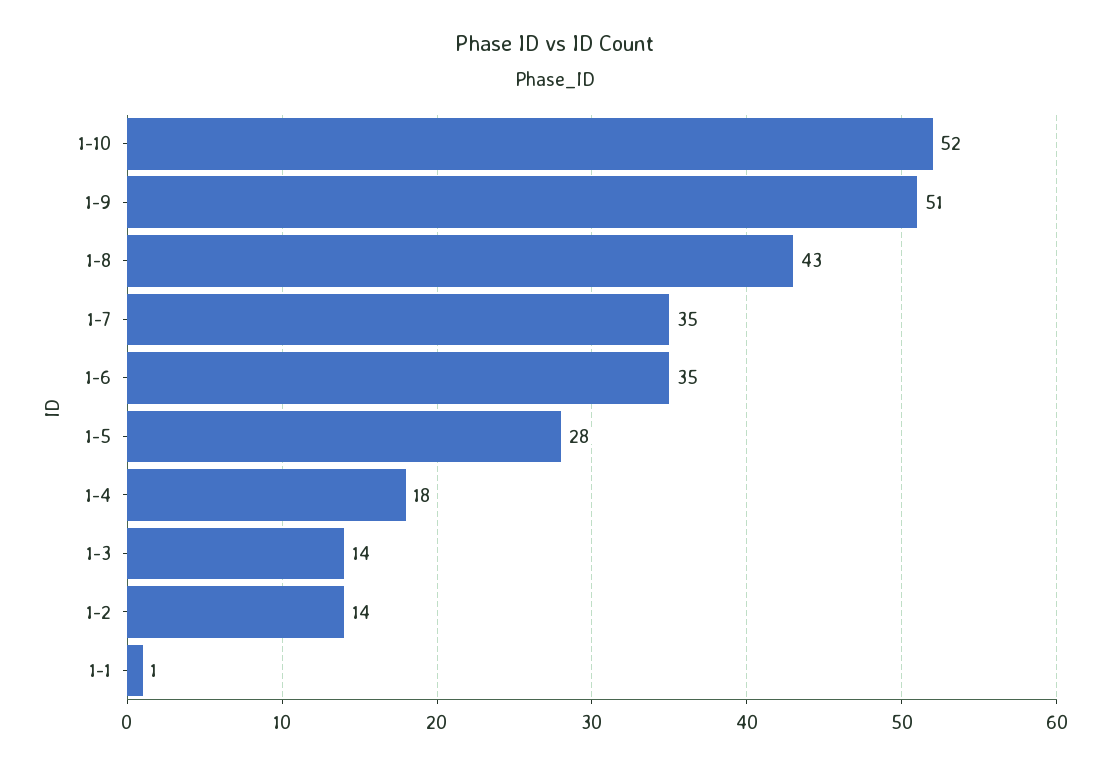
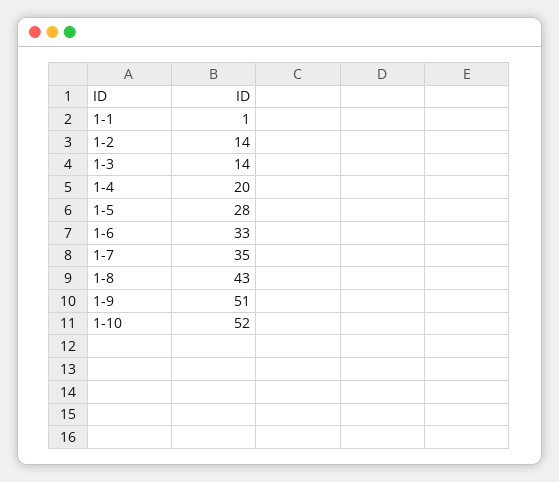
1-6: 35 -> 33
1-4: 18 -> 20

